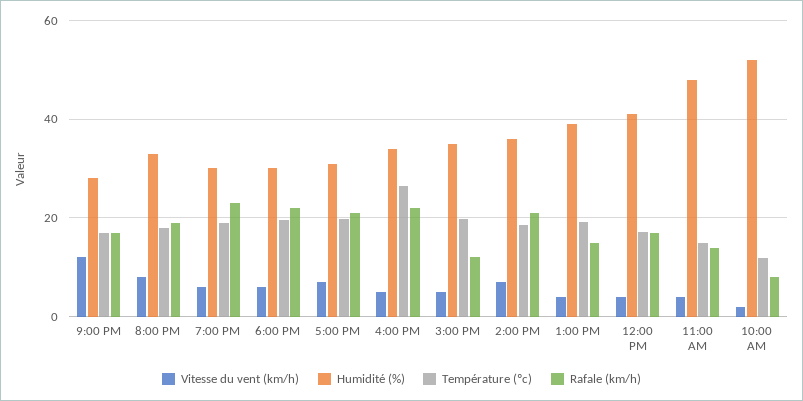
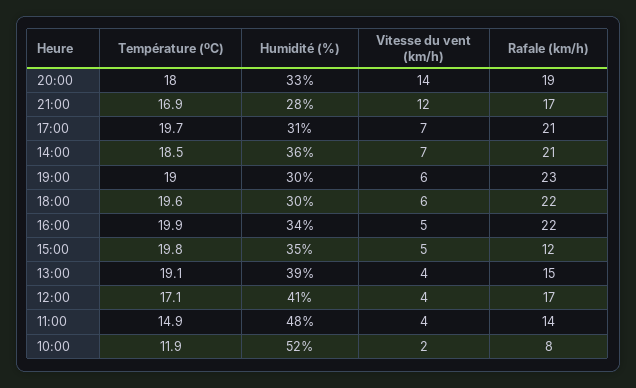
Vitesse du vent (km/h), 8:00 PM: 8 -> 14
Température (ºc), 4:00 PM: 26 -> 19.9

